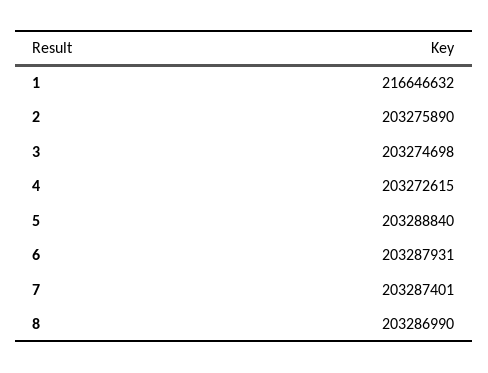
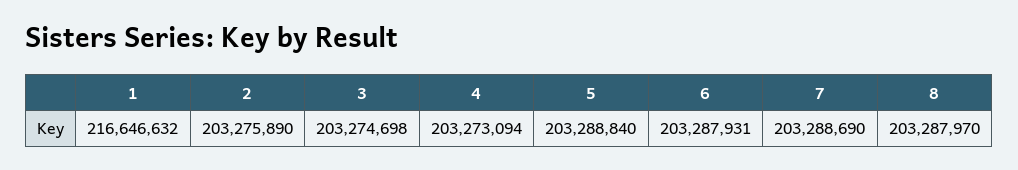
4: 203272615 -> 203273094
7: 203287401 -> 203288690
8: 203286990 -> 203287970

